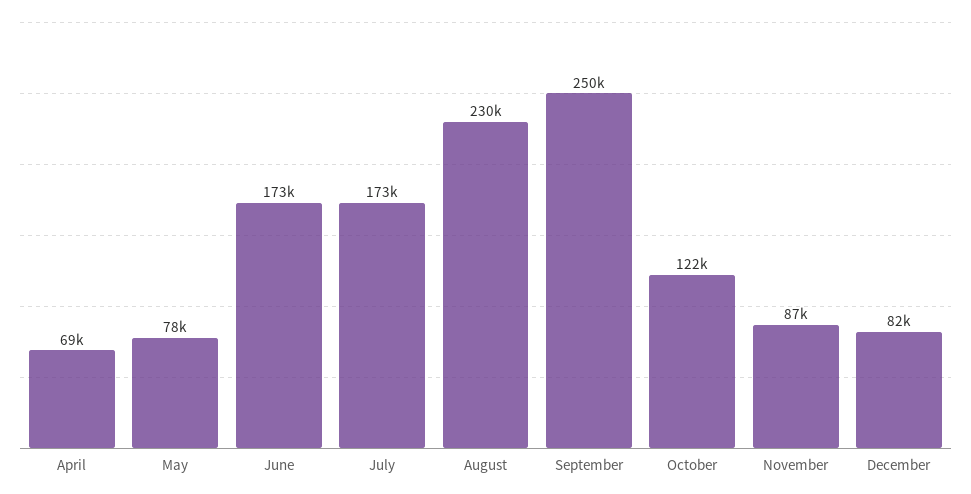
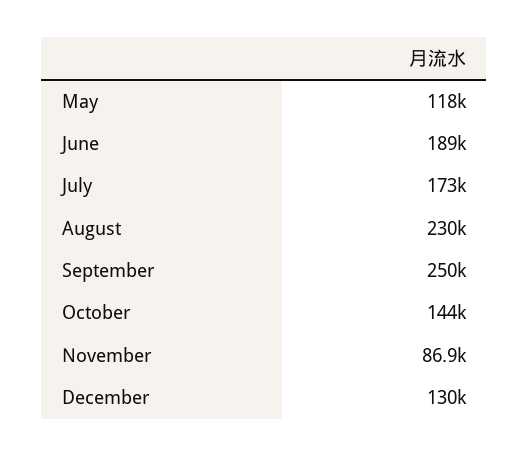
April: 69000 -> none
May: 78000 -> 118000
June: 173000 -> 189000
October: 122000 -> 144000
December: 82000 -> 130000

